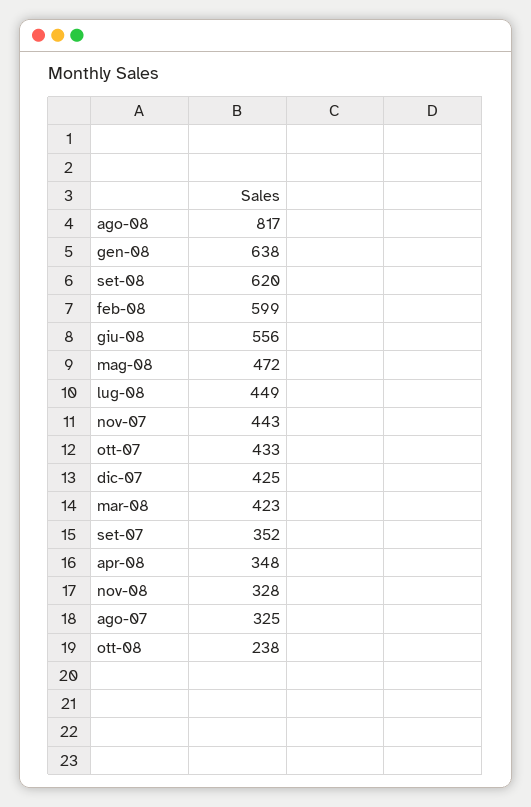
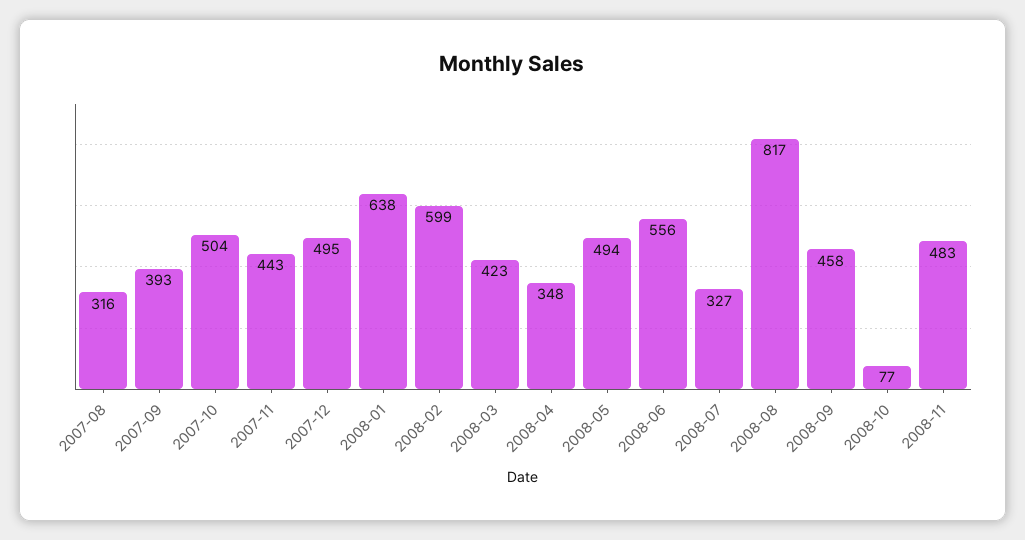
set-08: 620 -> 458
mag-08: 472 -> 494
lug-08: 449 -> 327
ott-07: 433 -> 504
dic-07: 425 -> 495
set-07: 352 -> 393
nov-08: 328 -> 483
ago-07: 325 -> 316
ott-08: 238 -> 77

